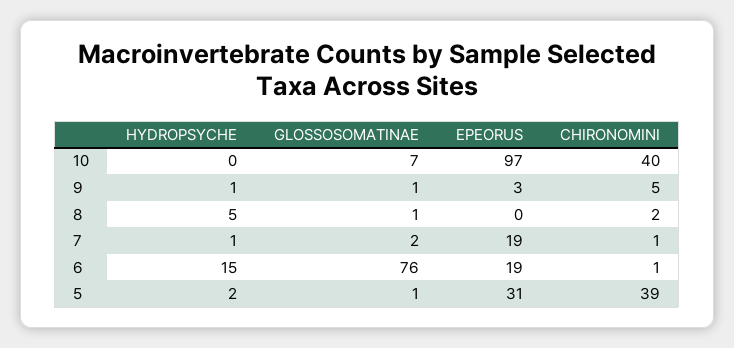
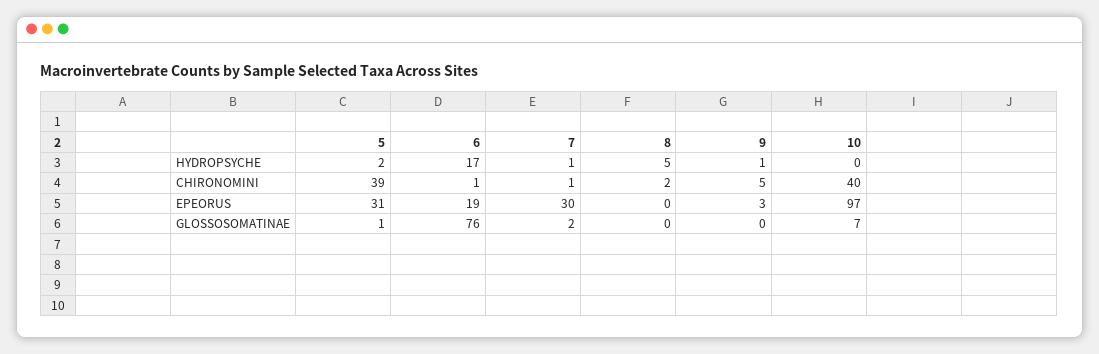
GLOSSOSOMATINAE, 9: 1 -> 0
GLOSSOSOMATINAE, 8: 1 -> 0
EPEORUS, 7: 19 -> 30
HYDROPSYCHE, 6: 15 -> 17

